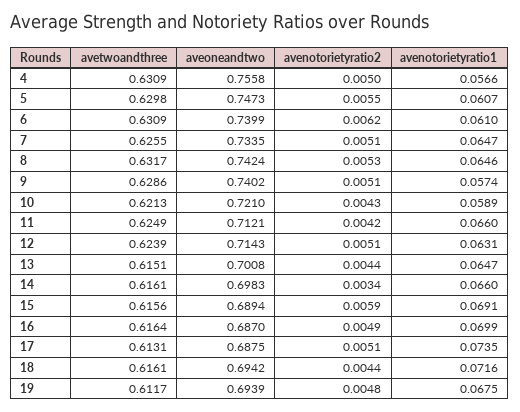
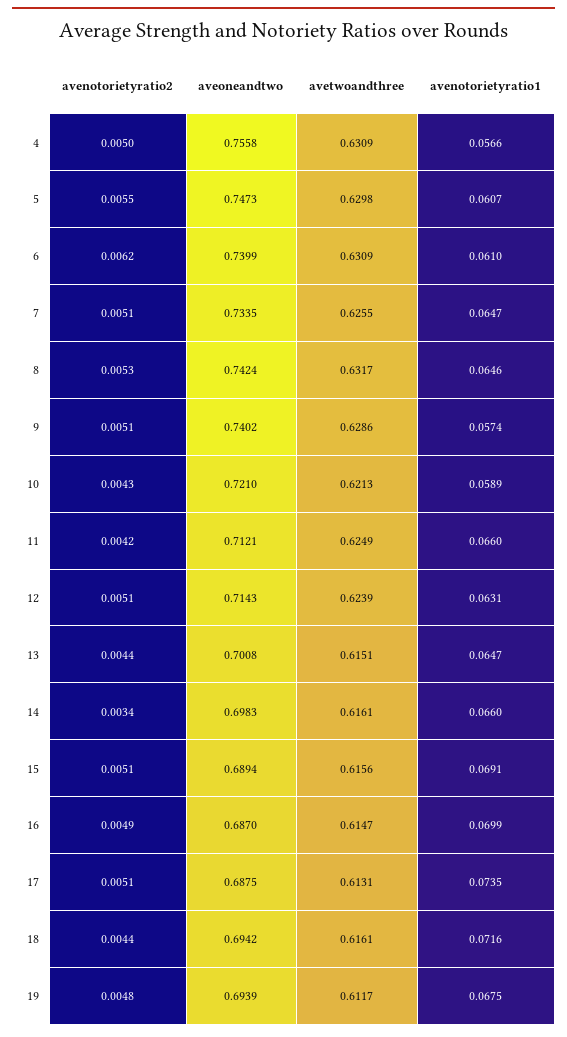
avenotorietyratio2, 15: 0.0059 -> 0.0051
avetwoandthree, 16: 0.6164 -> 0.6147

